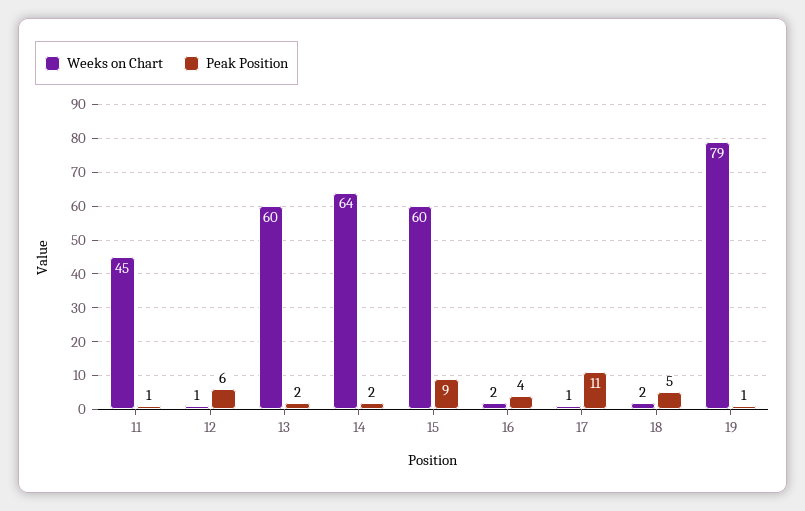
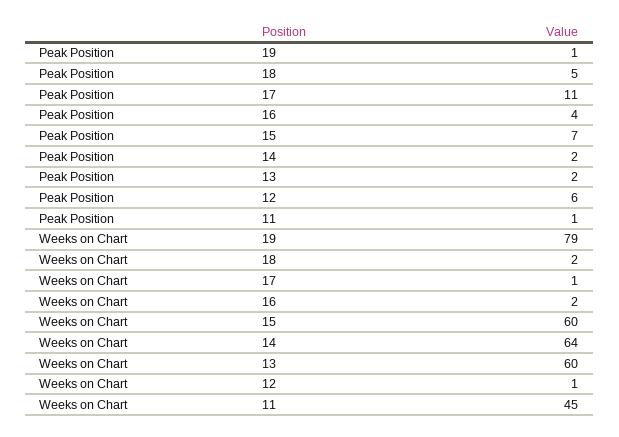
Peak Position, 15: 9 -> 7

